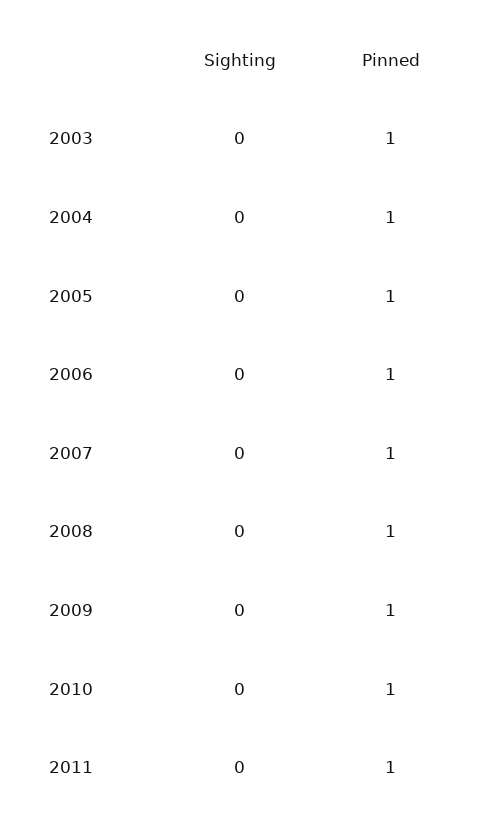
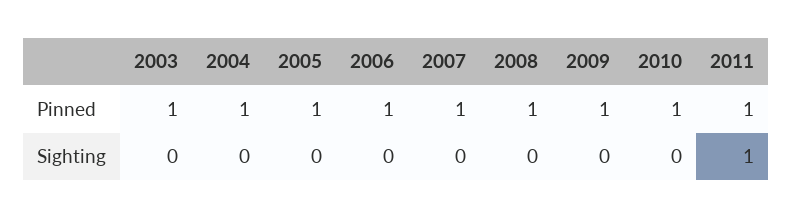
Sighting, 2011: 0 -> 1

